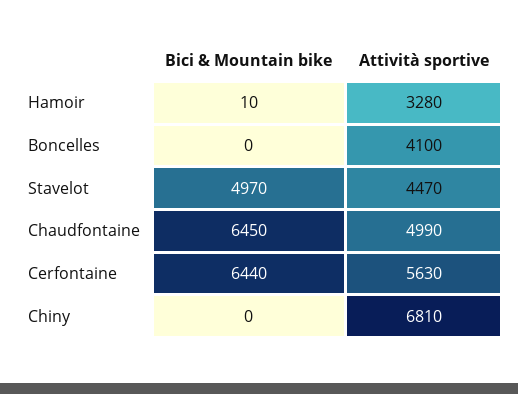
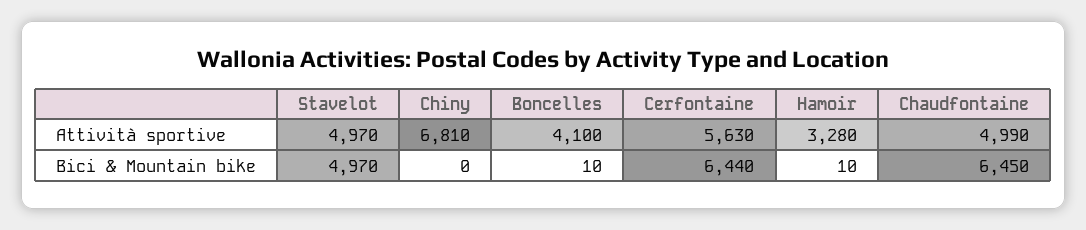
Bici & Mountain bike, Boncelles: 0 -> 10
Attività sportive, Stavelot: 4470 -> 4970

